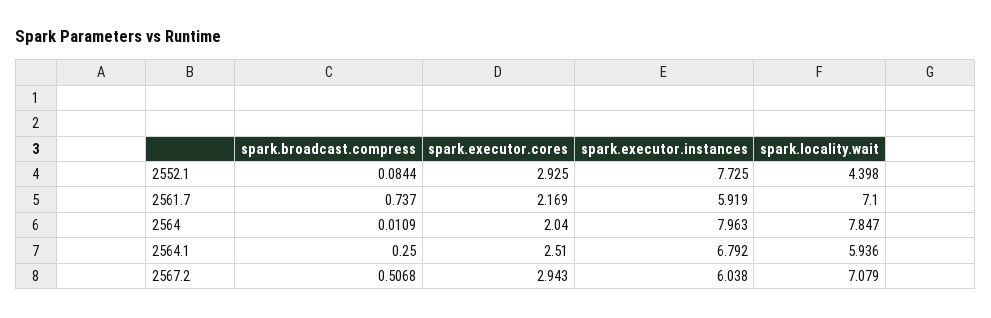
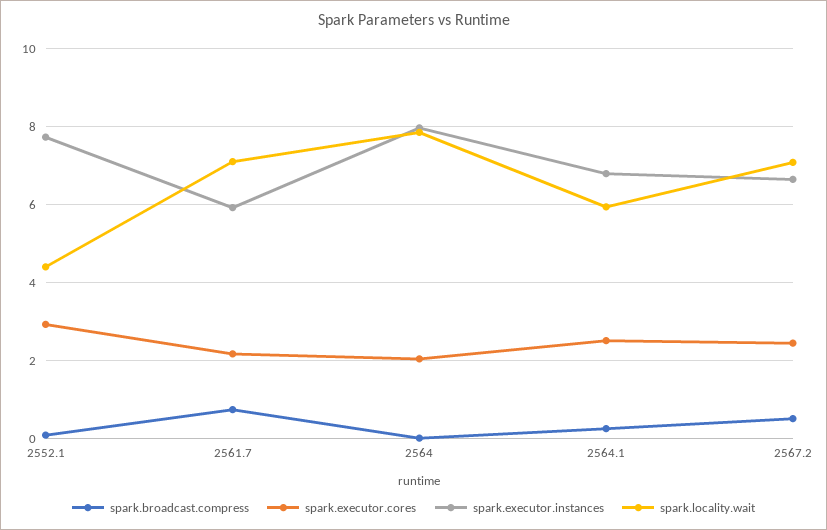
spark.executor.cores, 2567.2: 2.943 -> 2.4
spark.executor.instances, 2567.2: 6.038 -> 6.6

